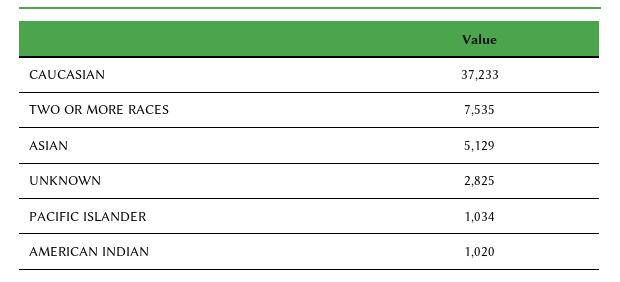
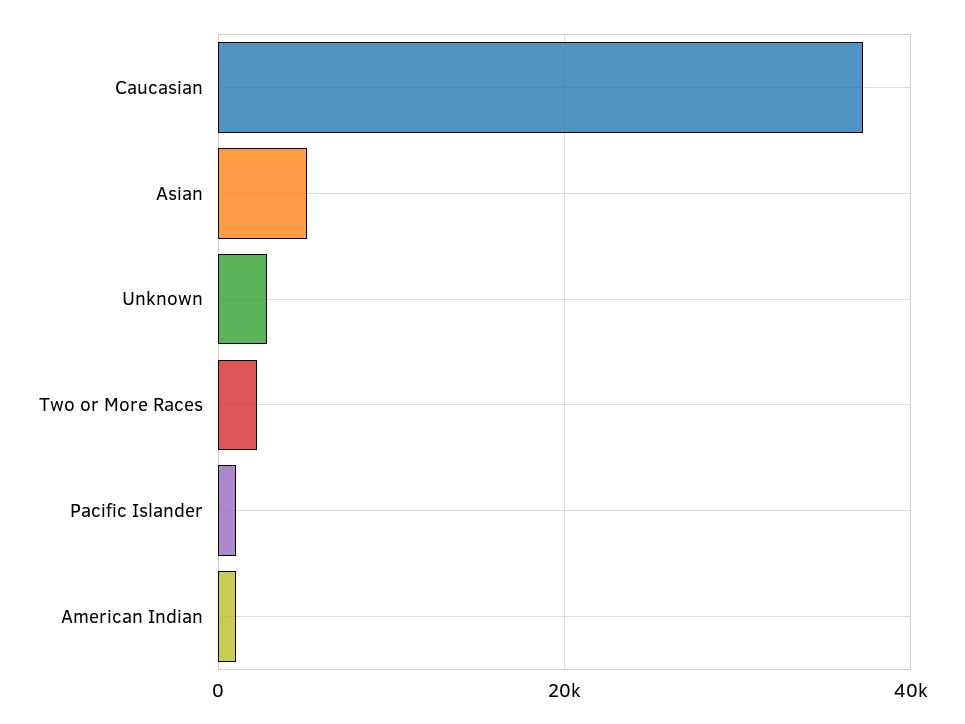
TWO OR MORE RACES: 7535 -> 2000

